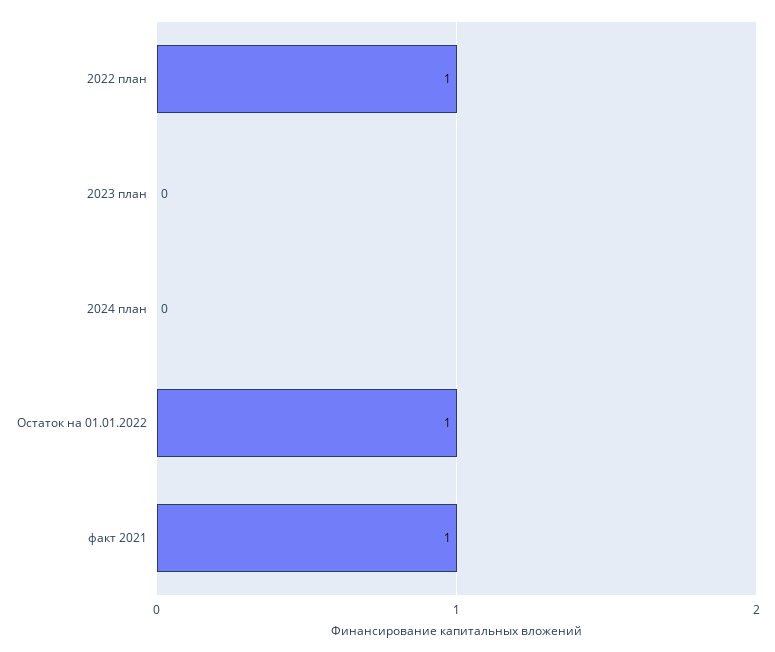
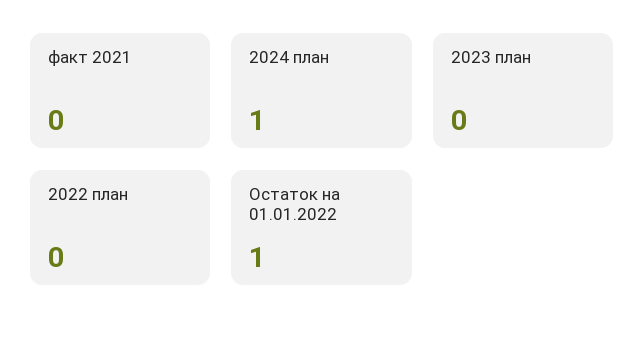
2022 план: 1 -> 0
2024 план: 0 -> 1
факт 2021: 1 -> 0

